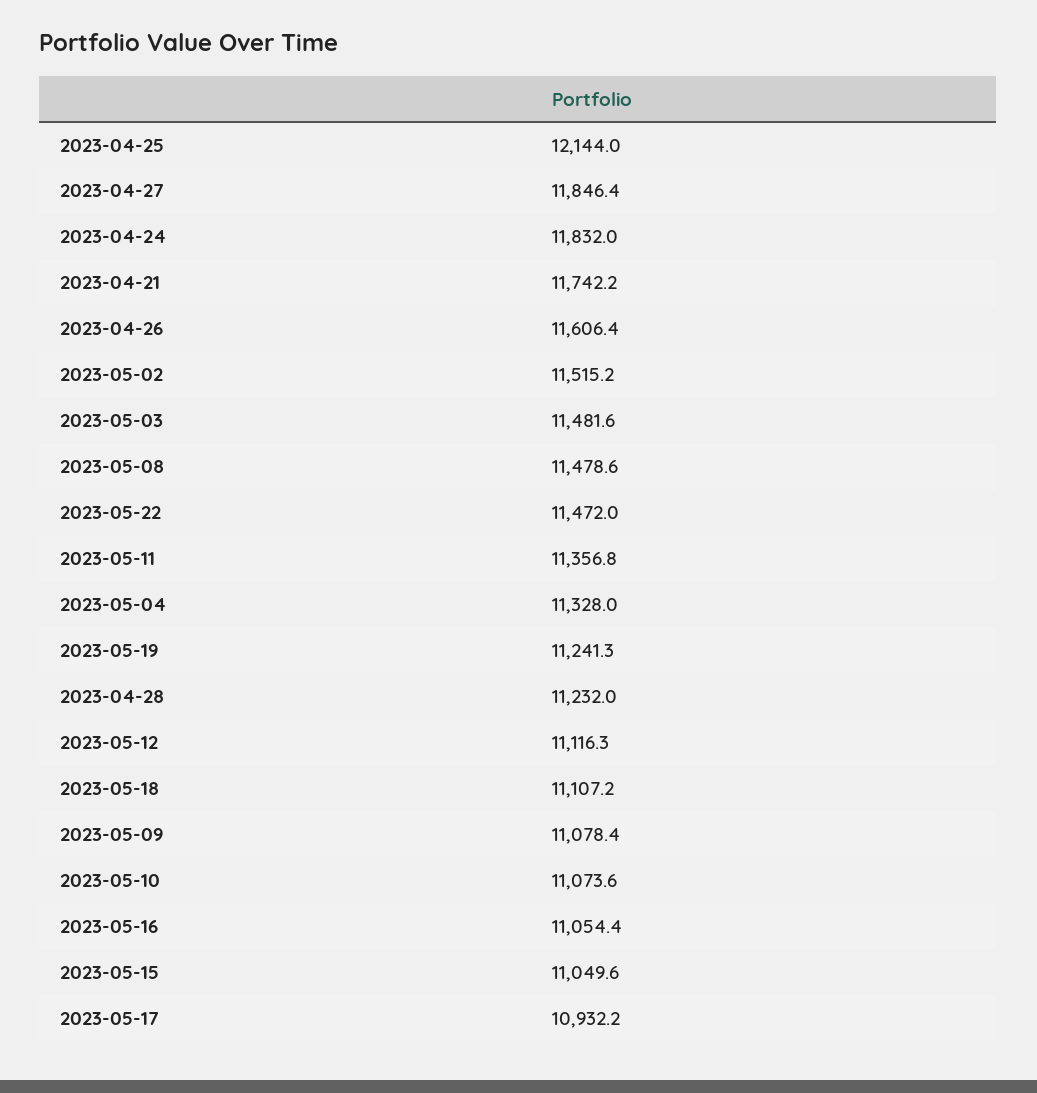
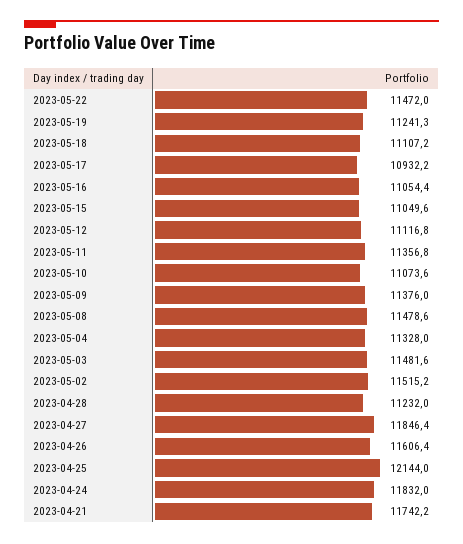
2023-05-12: 11116.3 -> 11116.8
2023-05-09: 11078.4 -> 11376

